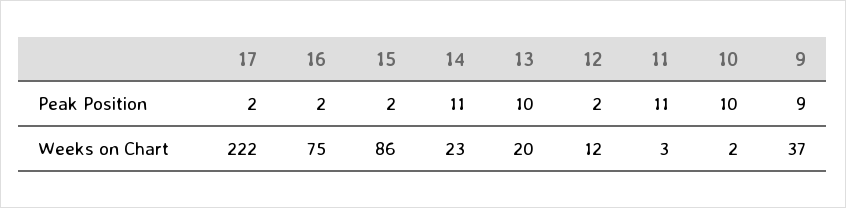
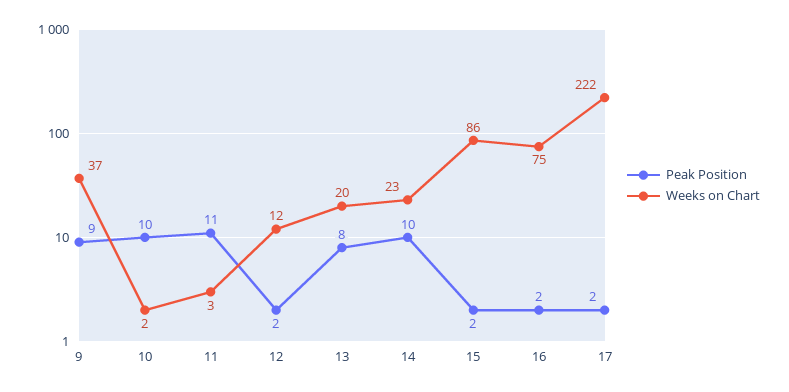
Peak Position, 14: 11 -> 10
Peak Position, 13: 10 -> 8

